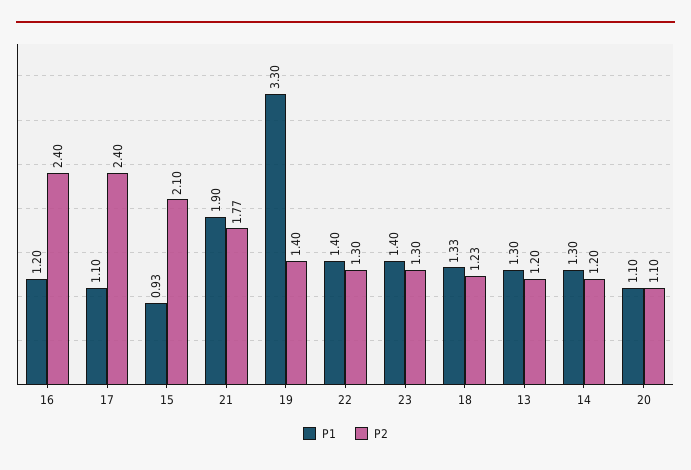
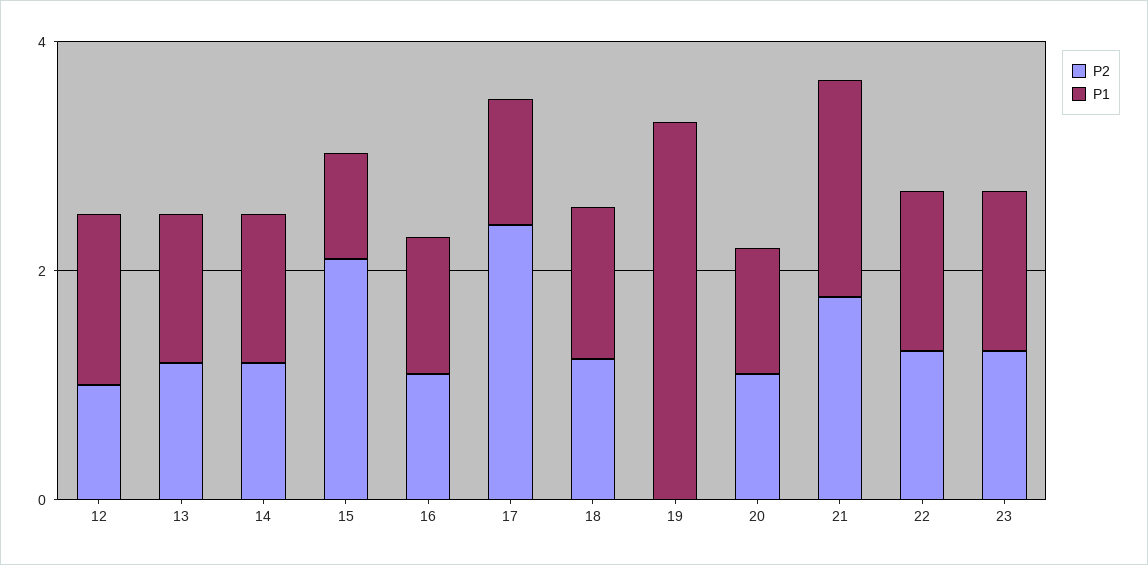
P2, 16: 2.4 -> 1
P2, 19: 1.4 -> 0
P2, 12: none -> 1
P1, 12: none -> 1.5

